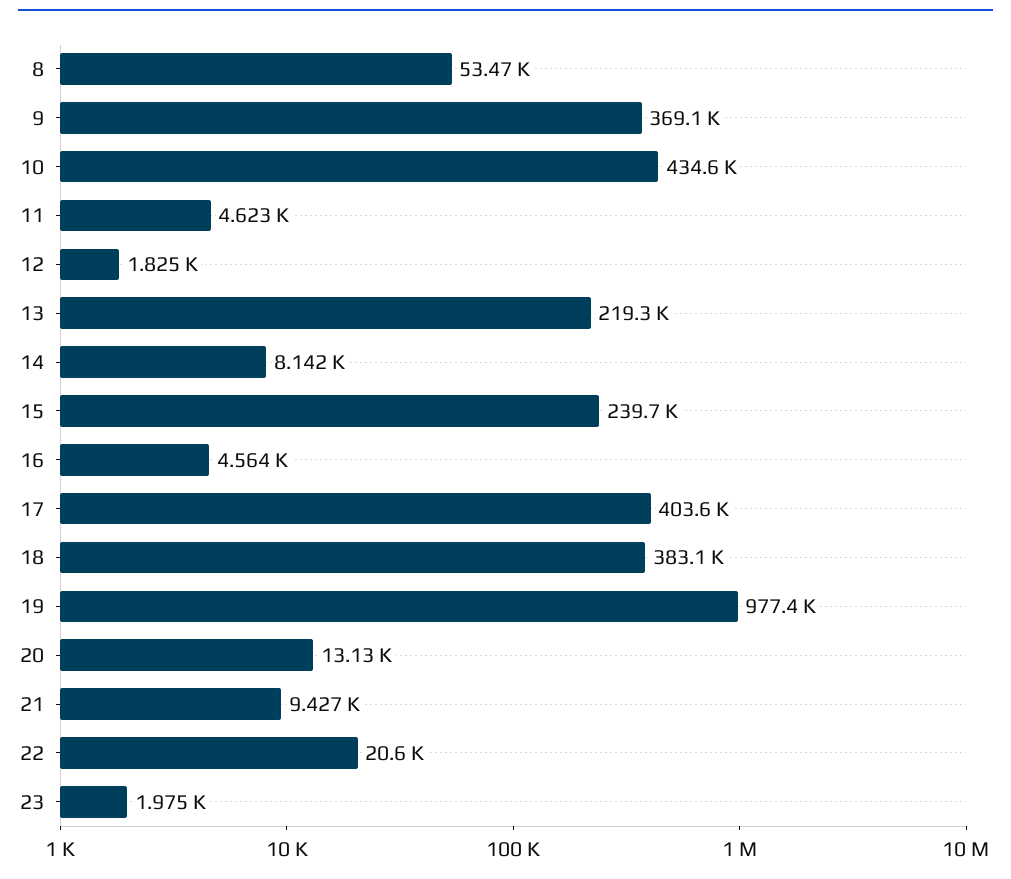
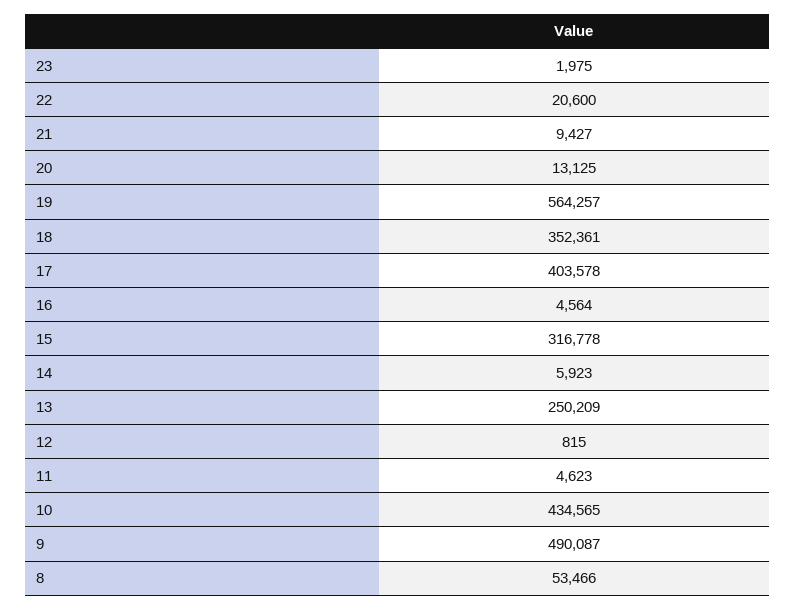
9: 369100 -> 490087
12: 1825 -> 815
13: 219300 -> 250209
14: 8142 -> 5923
15: 239700 -> 316778
18: 383100 -> 352361
19: 977400 -> 564257

